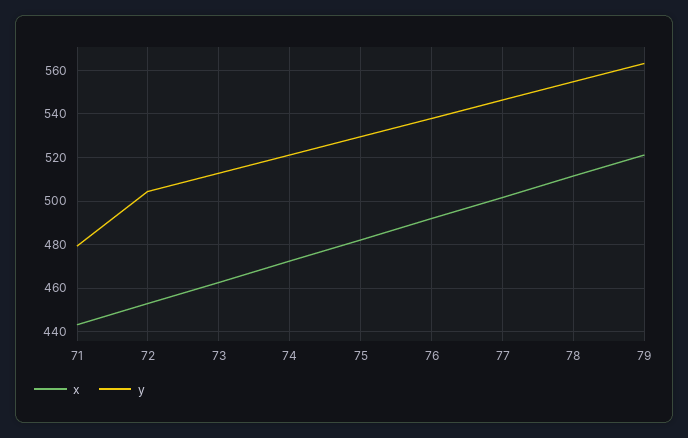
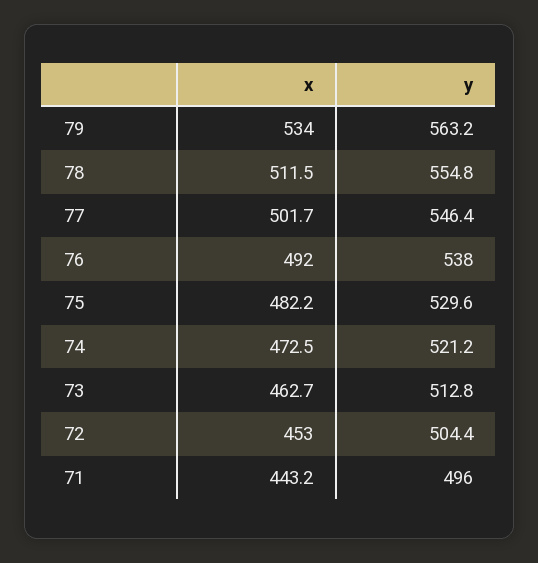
y, 71: 480 -> 496
x, 79: 520 -> 534

